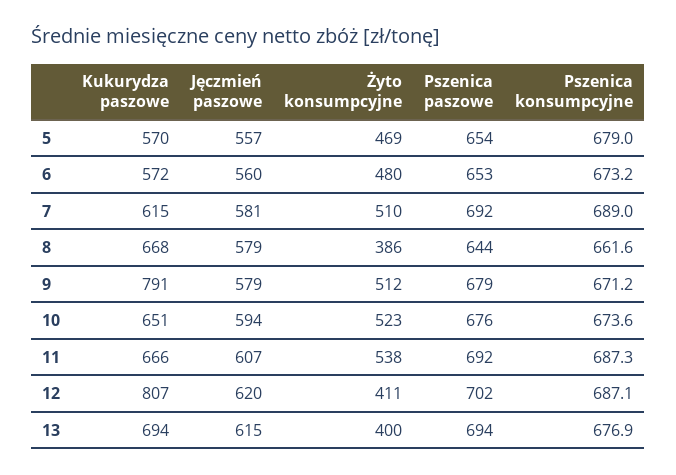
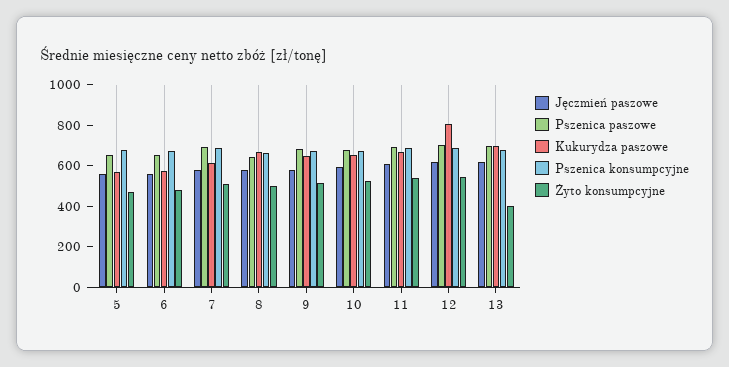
Żyto konsumpcyjne, 8: 386 -> 500
Kukurydza paszowe, 9: 791 -> 650
Żyto konsumpcyjne, 12: 411 -> 550

